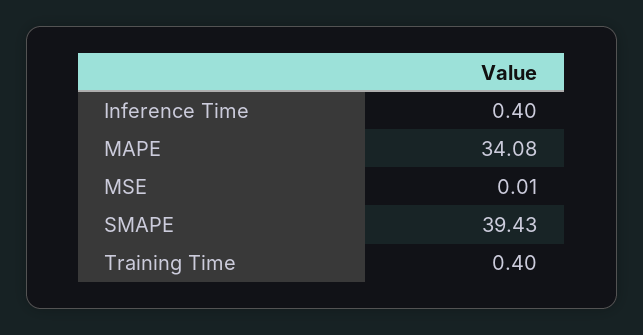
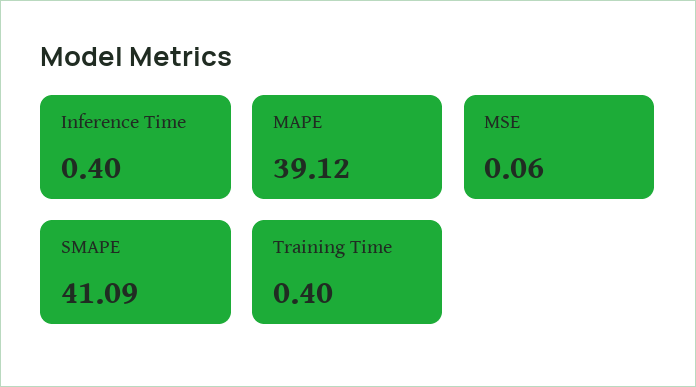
MAPE: 34.08 -> 39.12
MSE: 0.01 -> 0.06
SMAPE: 39.43 -> 41.09

